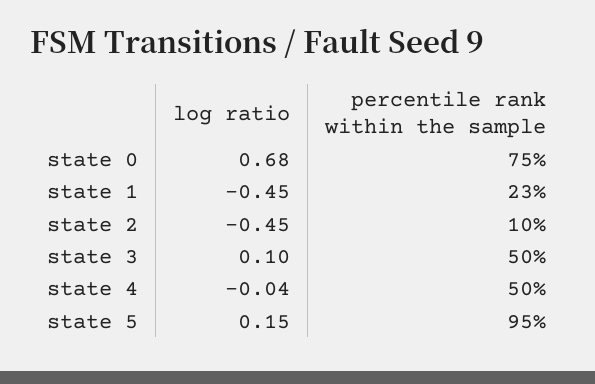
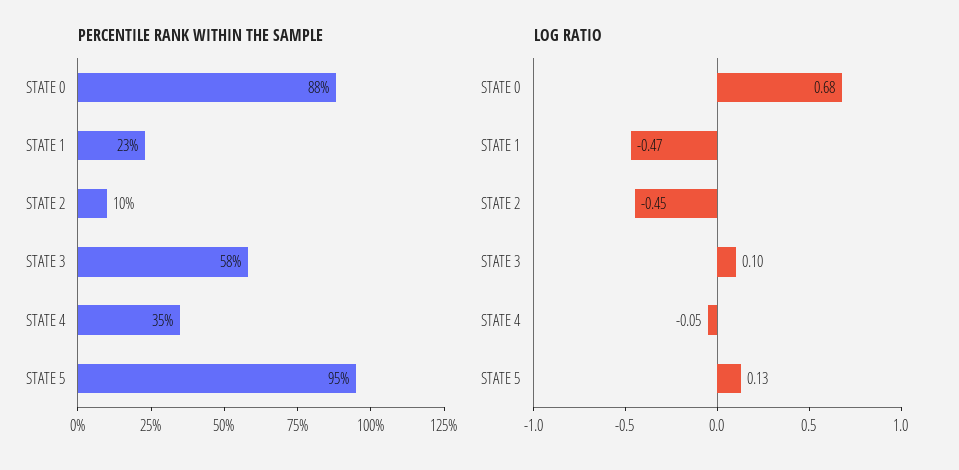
percentile rank within the sample, state 0: 75 -> 88
log ratio, state 1: -0.45 -> -0.47
percentile rank within the sample, state 3: 50 -> 58
log ratio, state 4: -0.04 -> -0.05
percentile rank within the sample, state 4: 50 -> 35
log ratio, state 5: 0.15 -> 0.13

